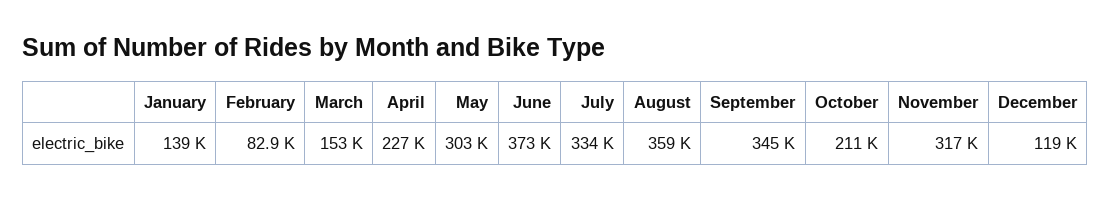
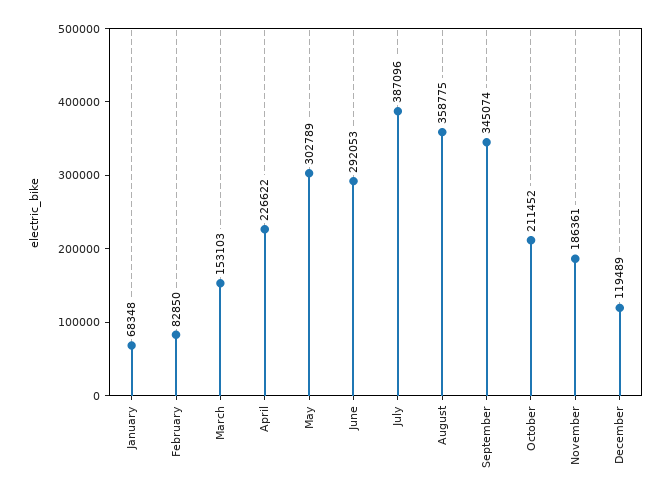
January: 139000 -> 68348
June: 373000 -> 292053
July: 334000 -> 387096
November: 317000 -> 186361

